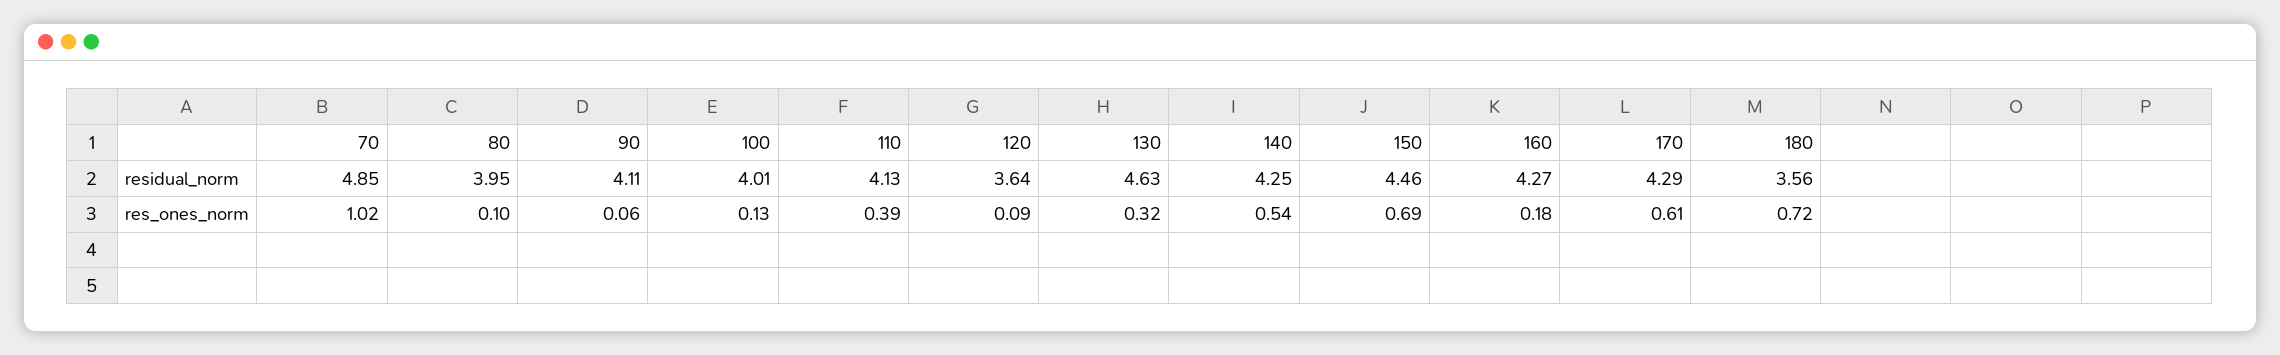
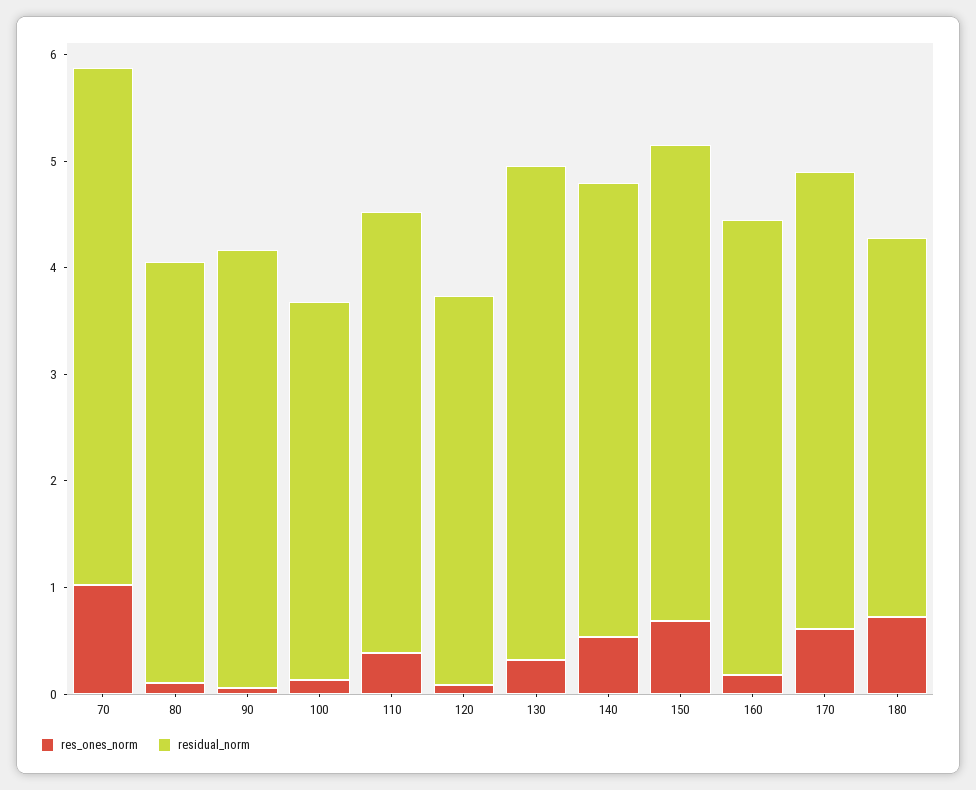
residual_norm, 100: 4.01 -> 3.6

